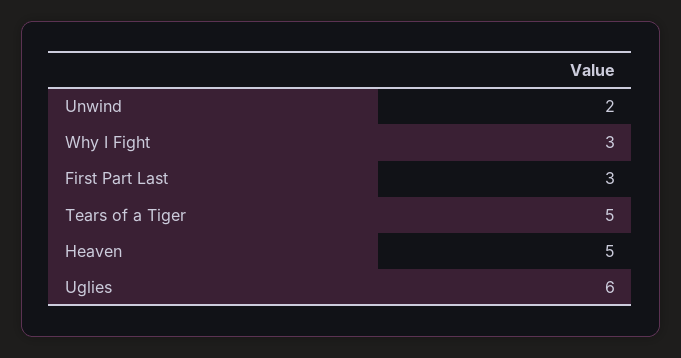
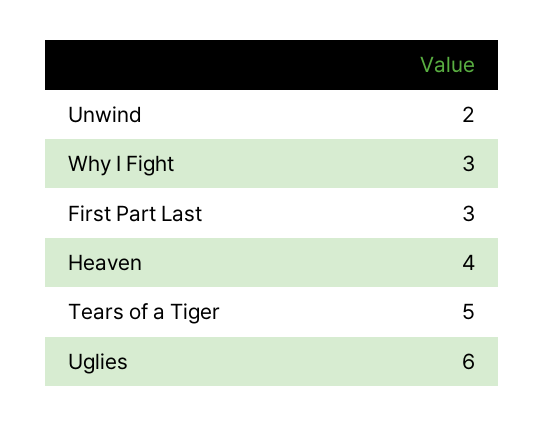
Heaven: 5 -> 4

